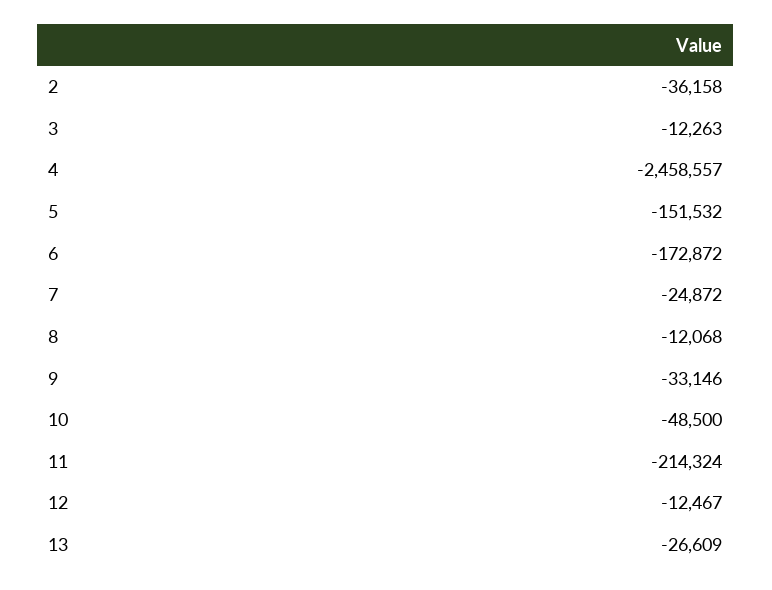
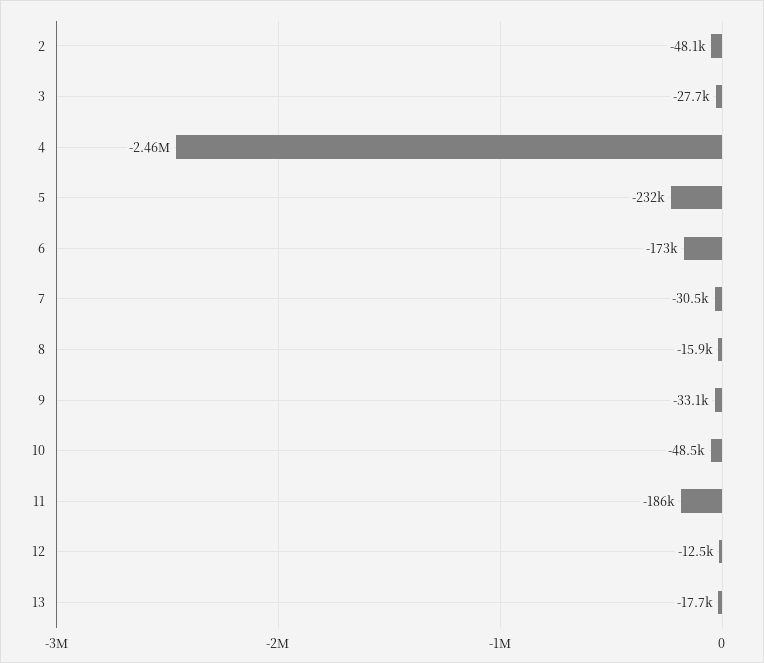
2: -36158 -> -48100
3: -12263 -> -27700
5: -151532 -> -232000
7: -24872 -> -30500
8: -12068 -> -15900
11: -214324 -> -186000
13: -26609 -> -17700

